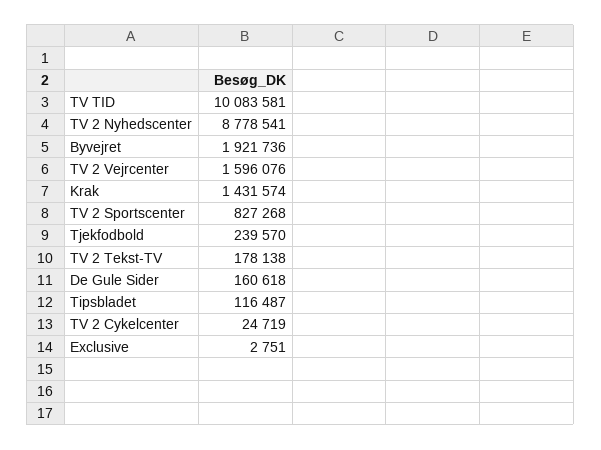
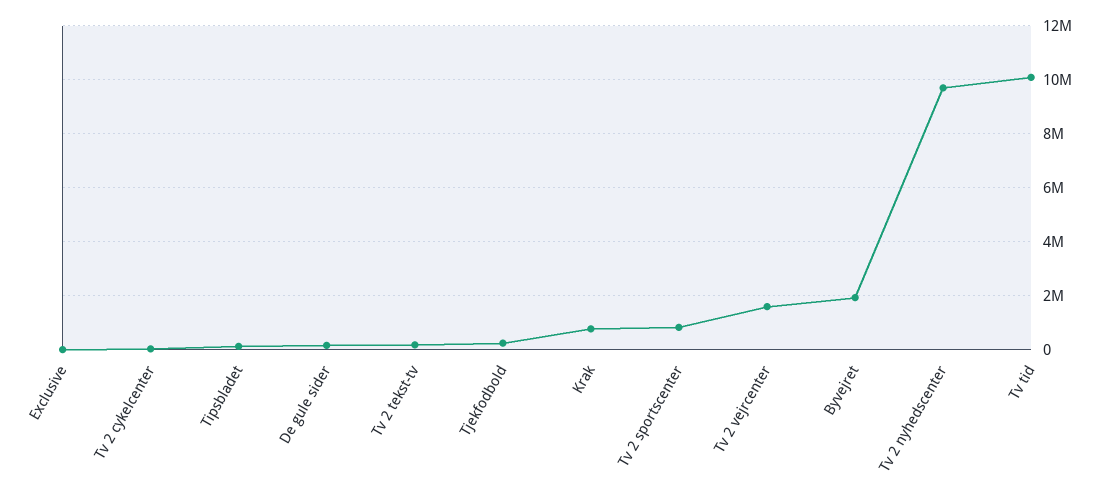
TV 2 Nyhedscenter: 8778541 -> 9750000
Krak: 1431574 -> 750000

